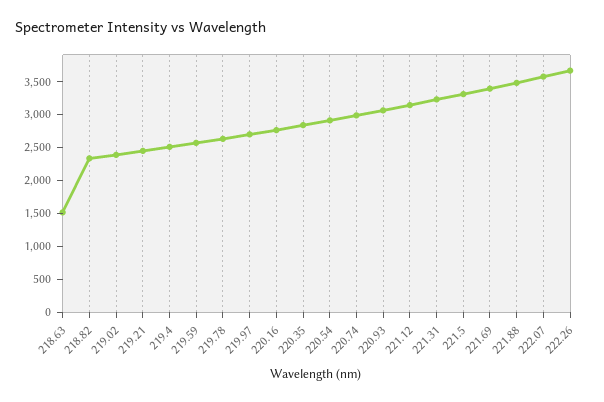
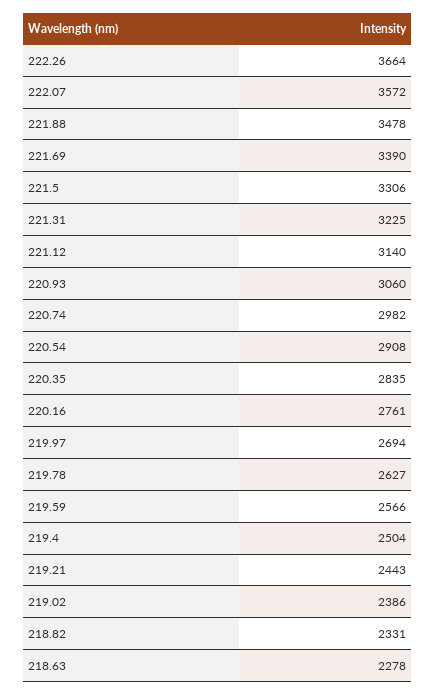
218.63: 1500 -> 2278

